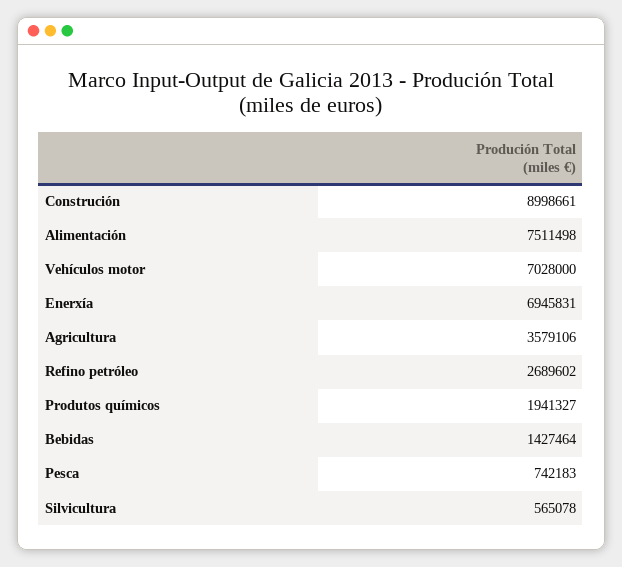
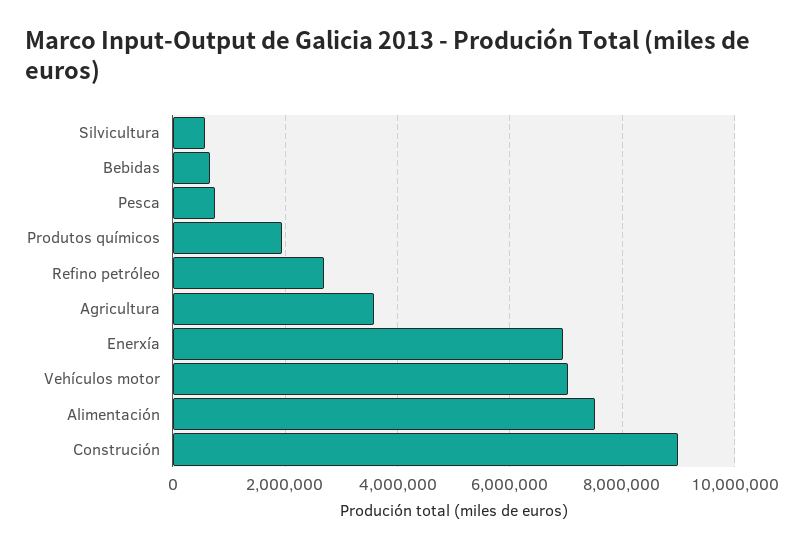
Bebidas: 1427464 -> 600000

